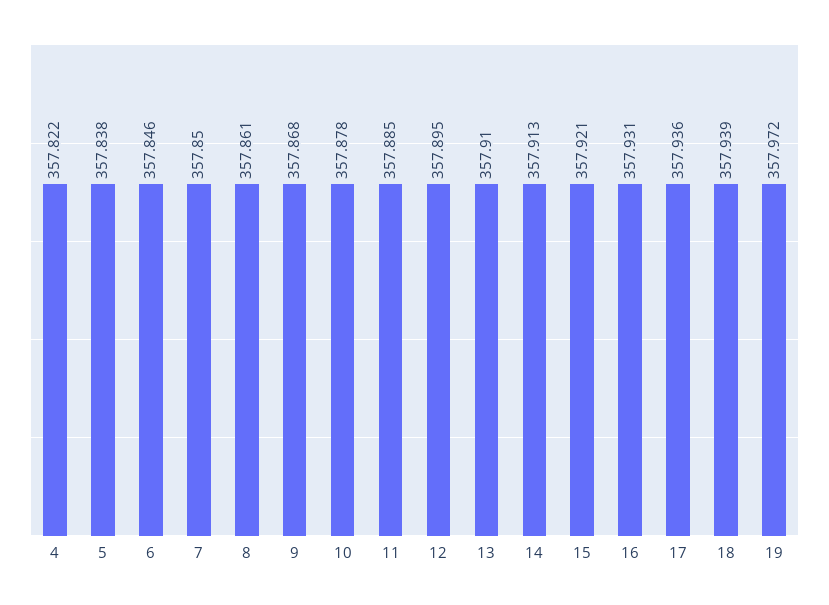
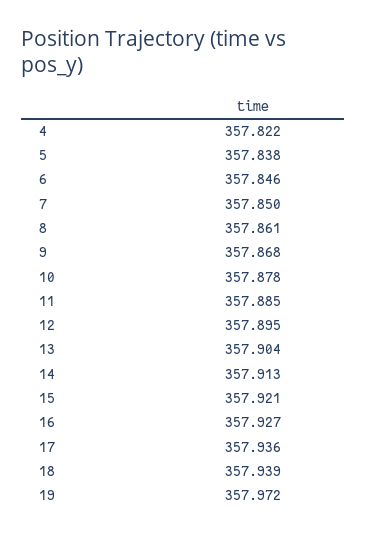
13: 357.91 -> 357.904
16: 357.931 -> 357.927

